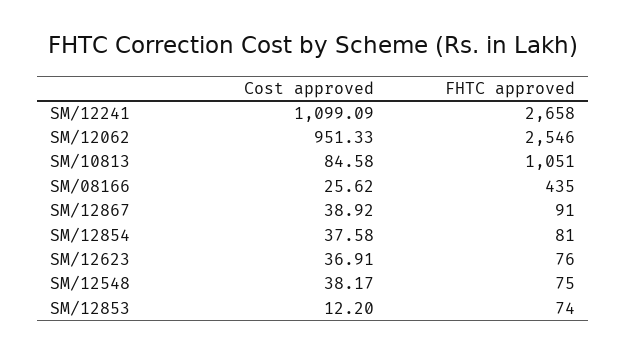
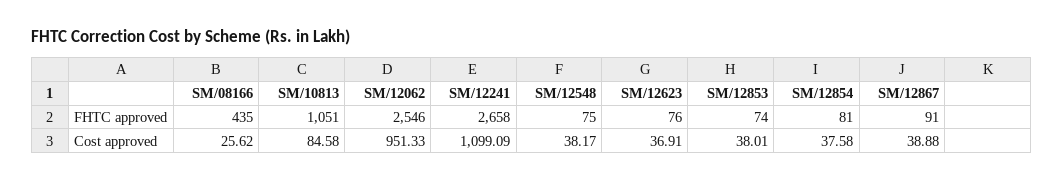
Cost approved, SM/12867: 38.92 -> 38.88
Cost approved, SM/12853: 12.2 -> 38.01

